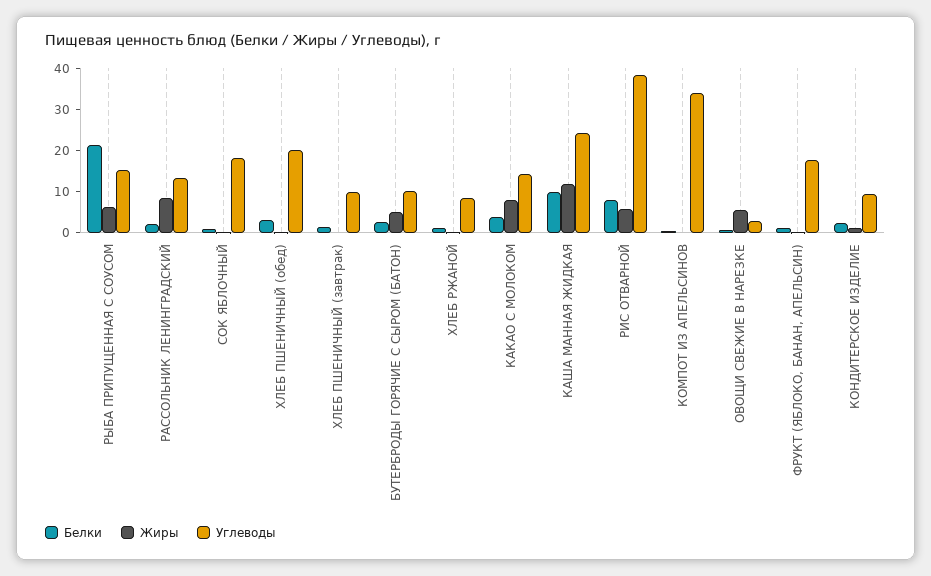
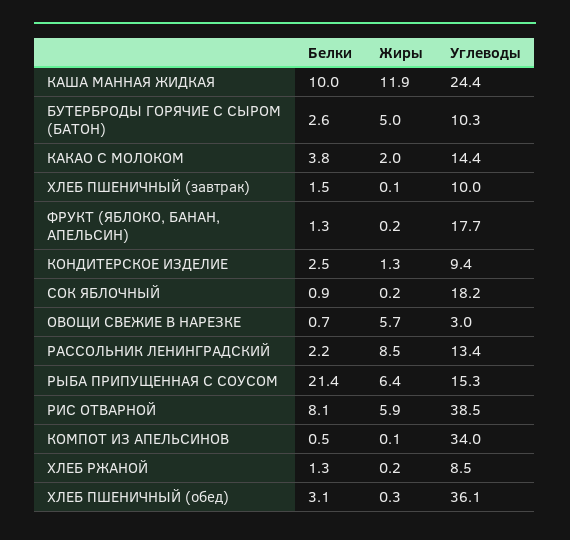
Углеводы, ХЛЕБ ПШЕНИЧНЫЙ (обед): 20 -> 36.1
Жиры, КАКАО С МОЛОКОМ: 8 -> 2

